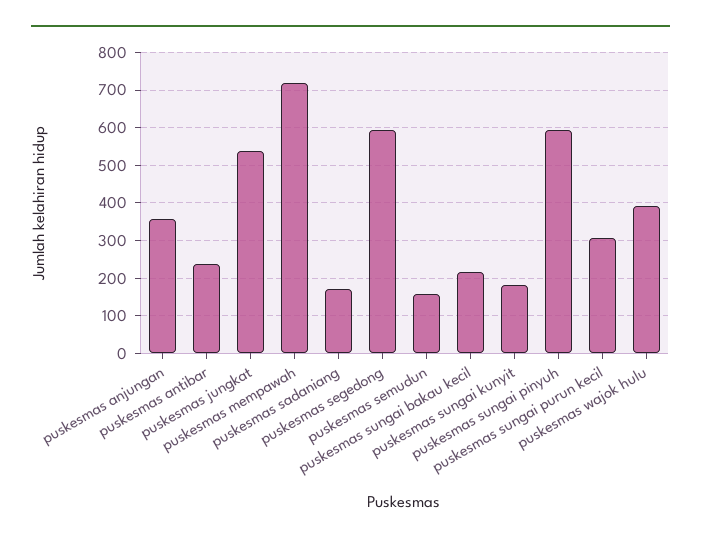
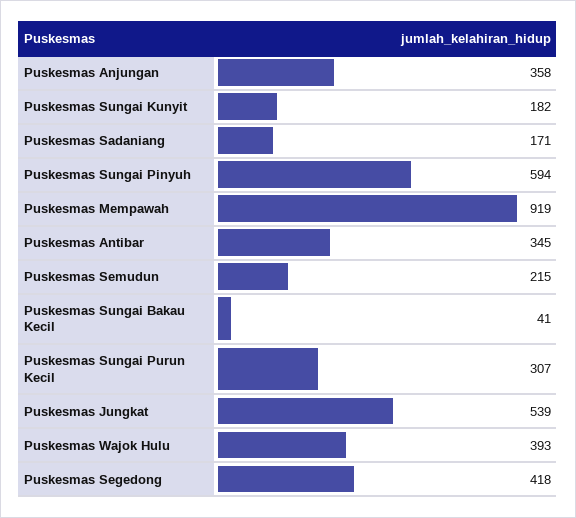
puskesmas antibar: 240 -> 345
puskesmas mempawah: 720 -> 919
puskesmas segedong: 600 -> 418
puskesmas semudun: 160 -> 215
puskesmas sungai bakau kecil: 220 -> 41

